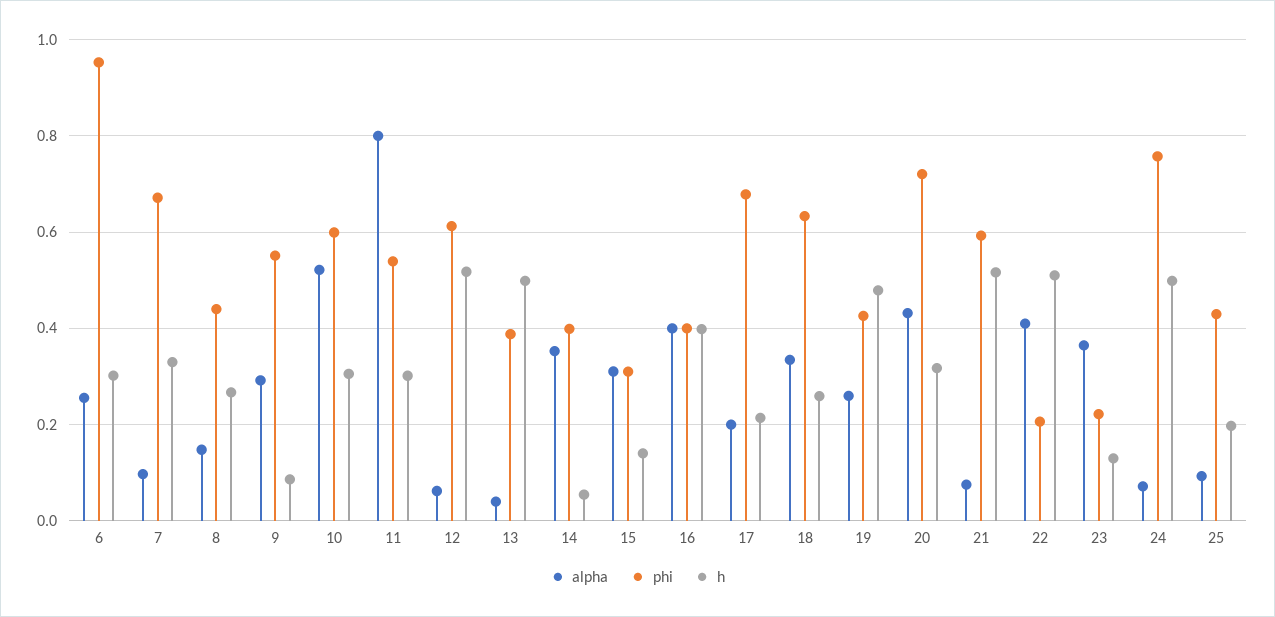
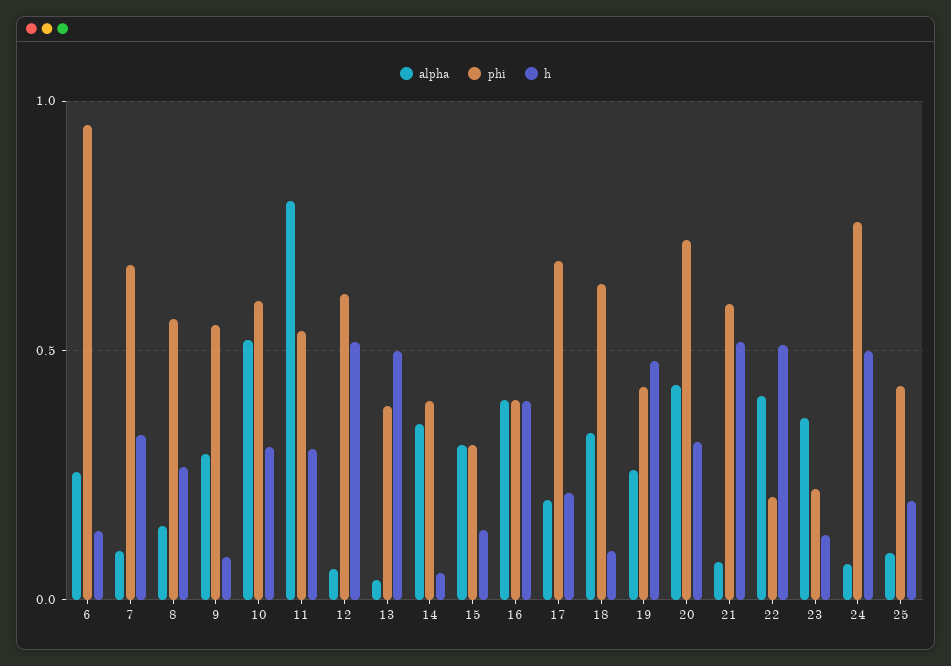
h, 6: 0.3 -> 0.15
phi, 8: 0.44 -> 0.55
h, 18: 0.26 -> 0.1

